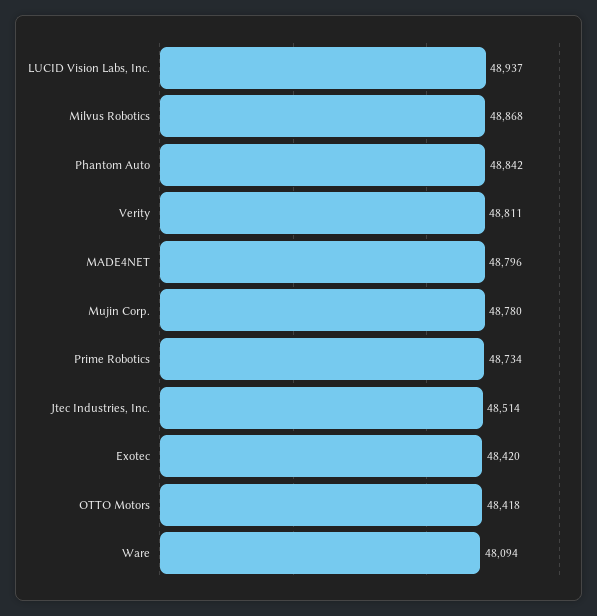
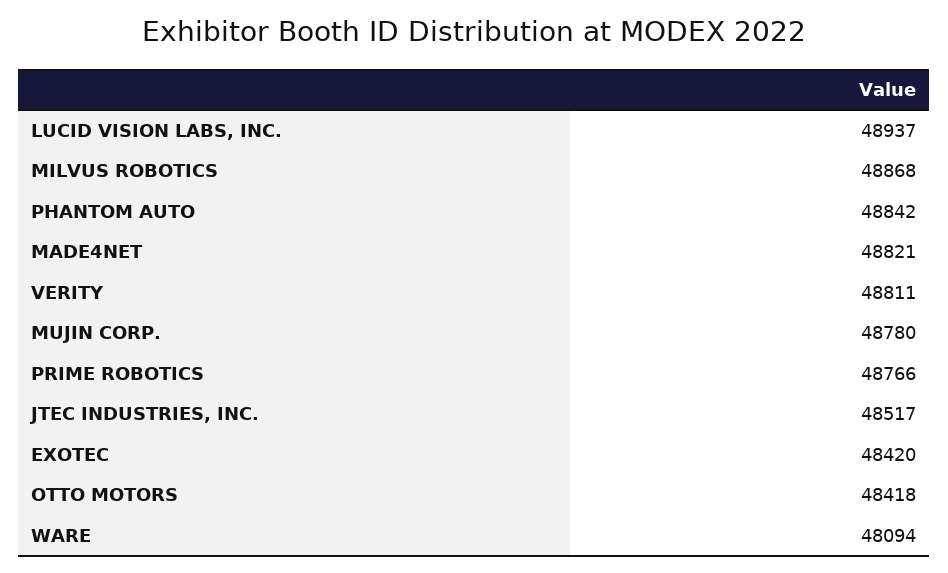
MADE4NET: 48796 -> 48821
Prime Robotics: 48734 -> 48766
Jtec Industries, Inc.: 48514 -> 48517

